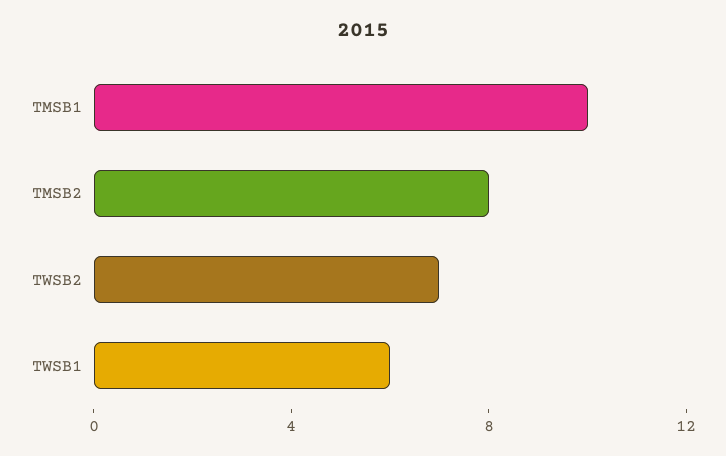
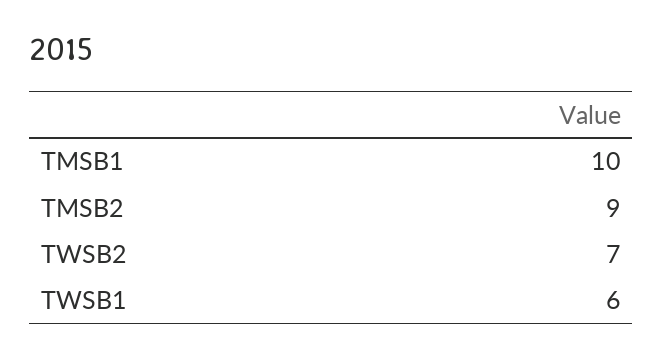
TMSB2: 8 -> 9

